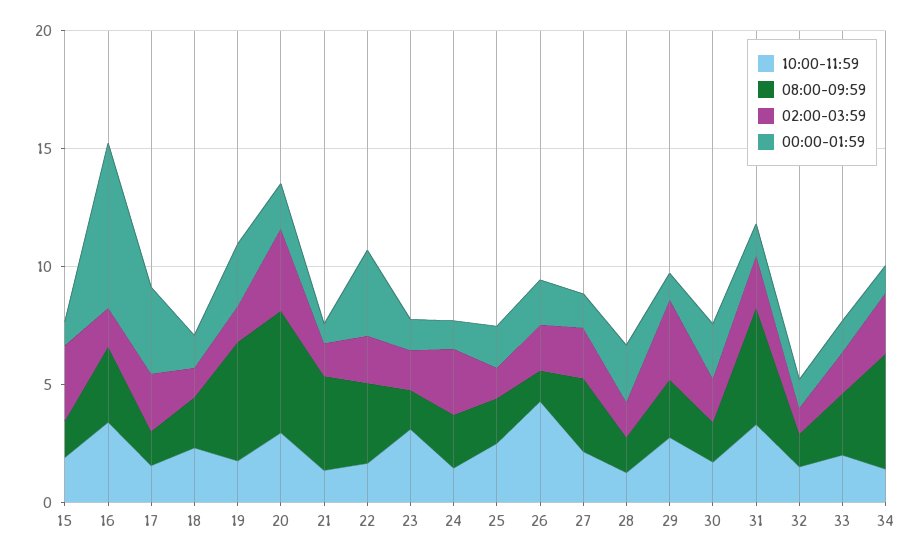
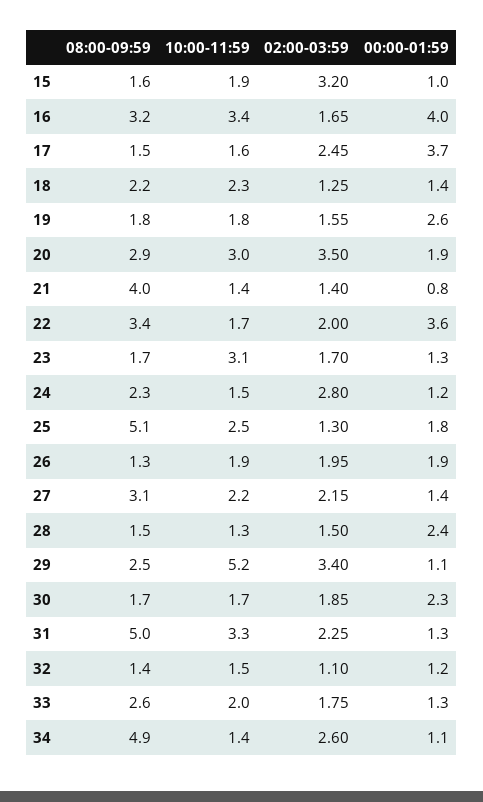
00:00-01:59, 16: 7 -> 4
08:00-09:59, 19: 5 -> 1.8
08:00-09:59, 20: 5 -> 2.9
08:00-09:59, 25: 2 -> 5.1
10:00-11:59, 26: 4 -> 1.9
10:00-11:59, 29: 3 -> 5.2

